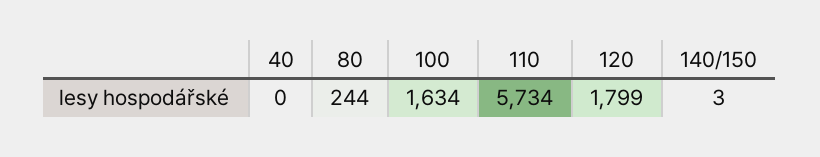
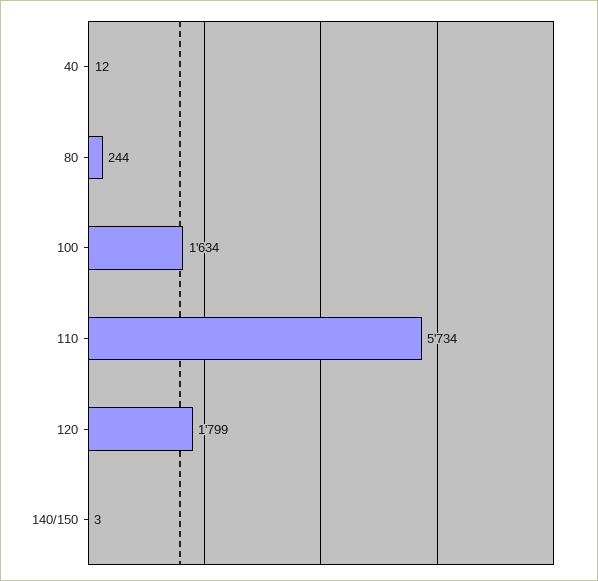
40: 0 -> 12

